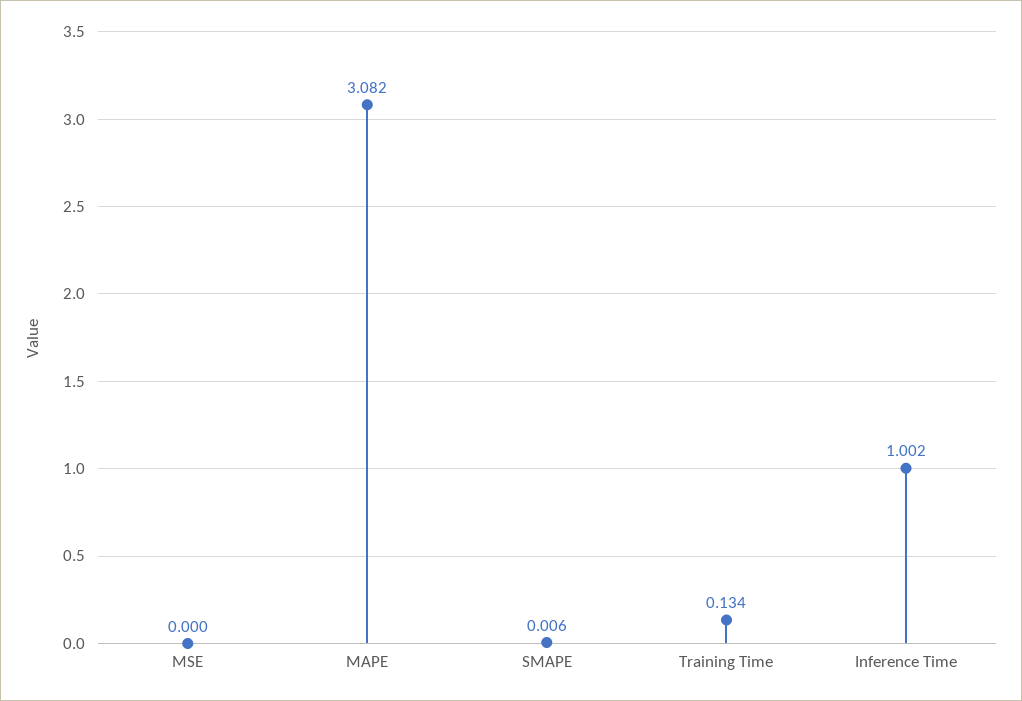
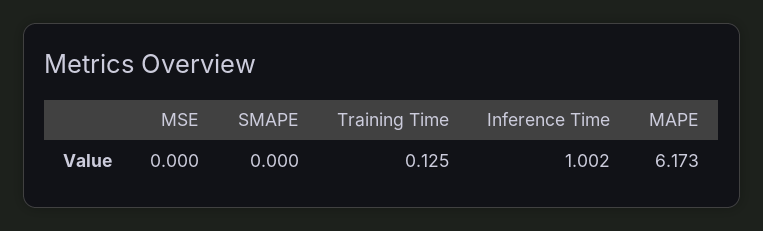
MAPE: 3.082 -> 6.173
SMAPE: 0.006 -> 0
Training Time: 0.134 -> 0.125

